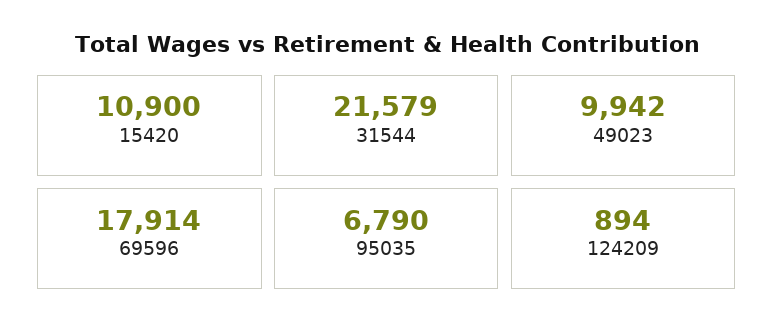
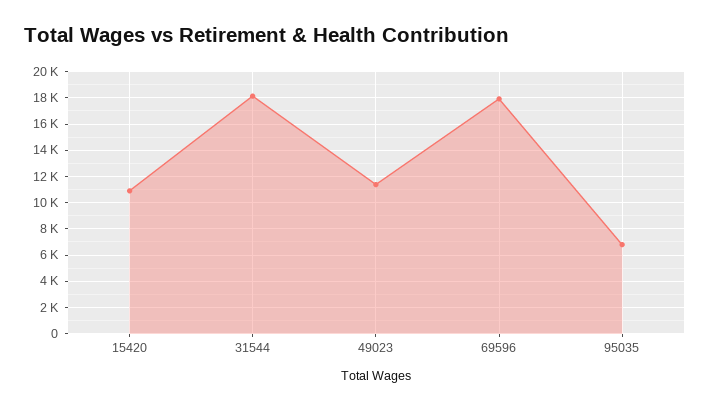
31544: 21579 -> 18000
49023: 9942 -> 11500
124209: 894 -> none

